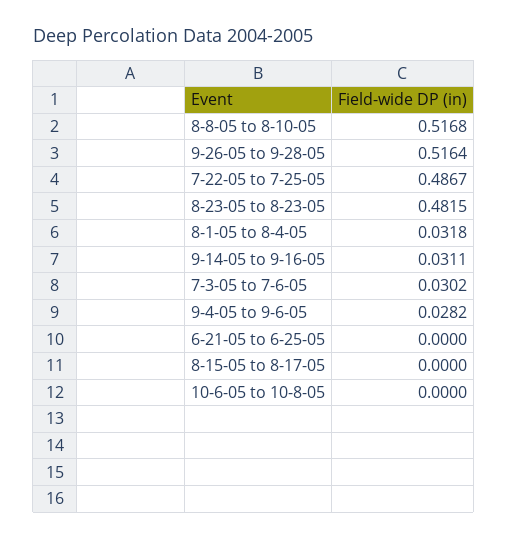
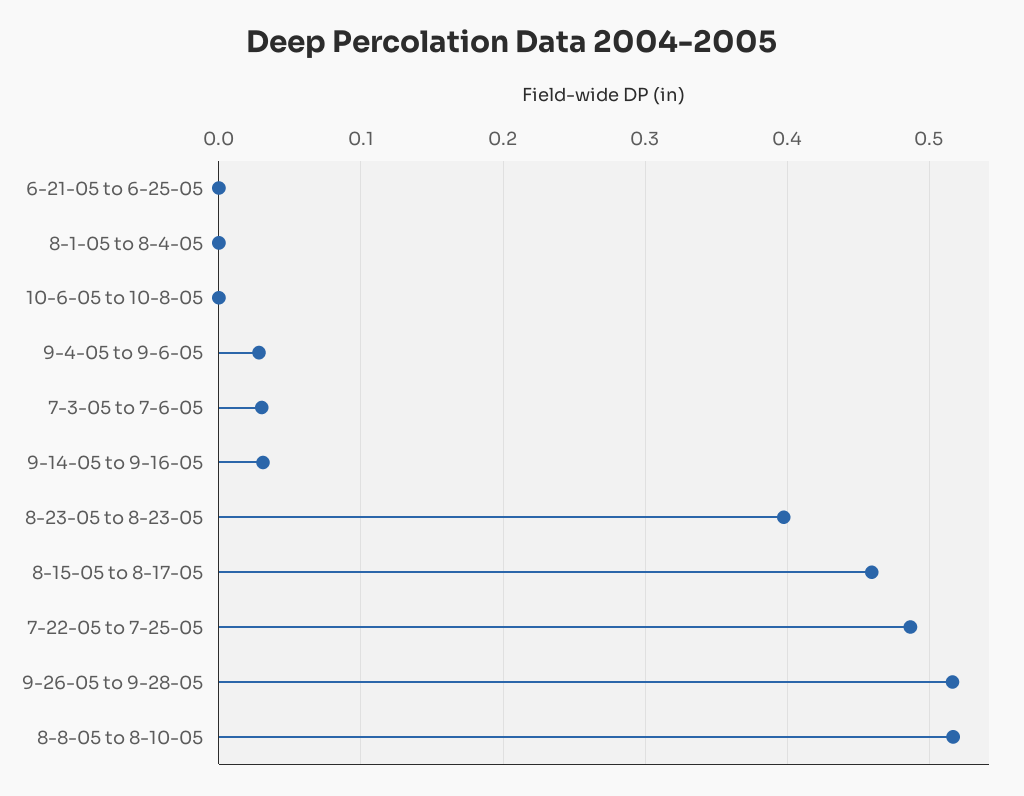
8-23-05 to 8-23-05: 0.4815 -> 0.4
8-1-05 to 8-4-05: 0.0318 -> 0
8-15-05 to 8-17-05: 0 -> 0.46

